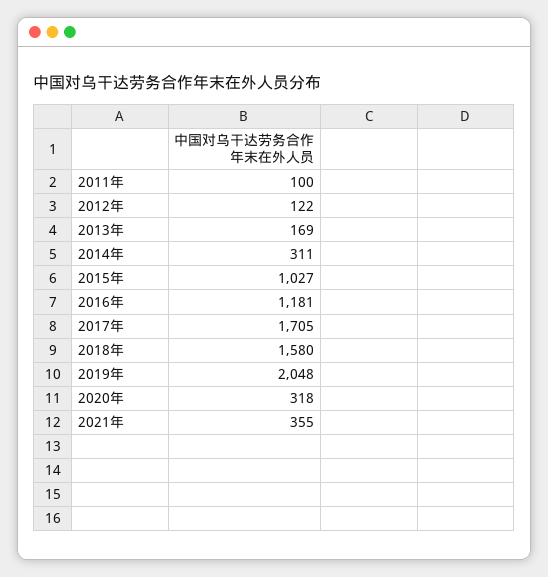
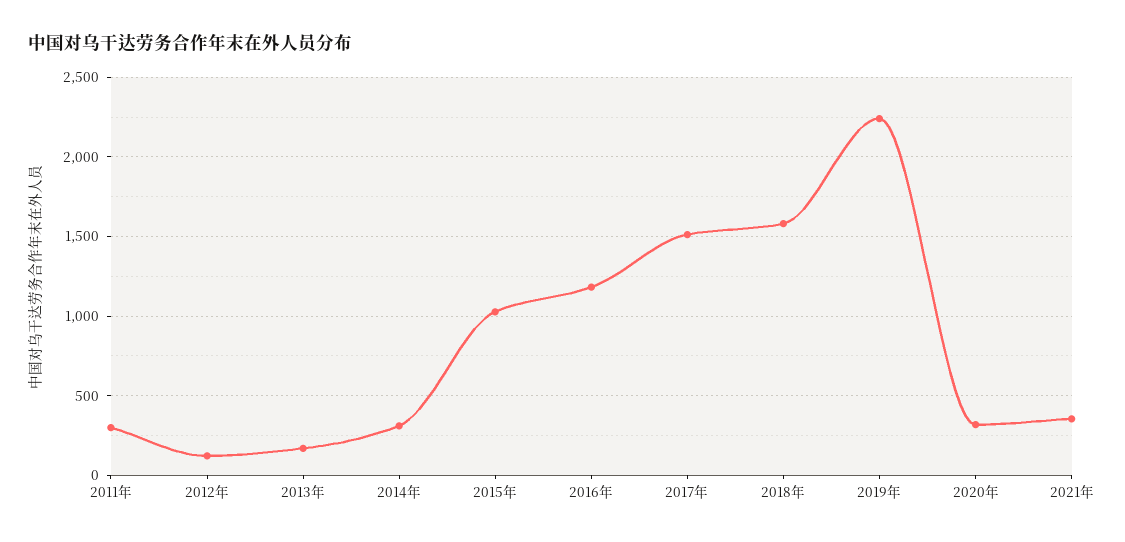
2011年: 100 -> 300
2017年: 1705 -> 1500
2019年: 2048 -> 2250

